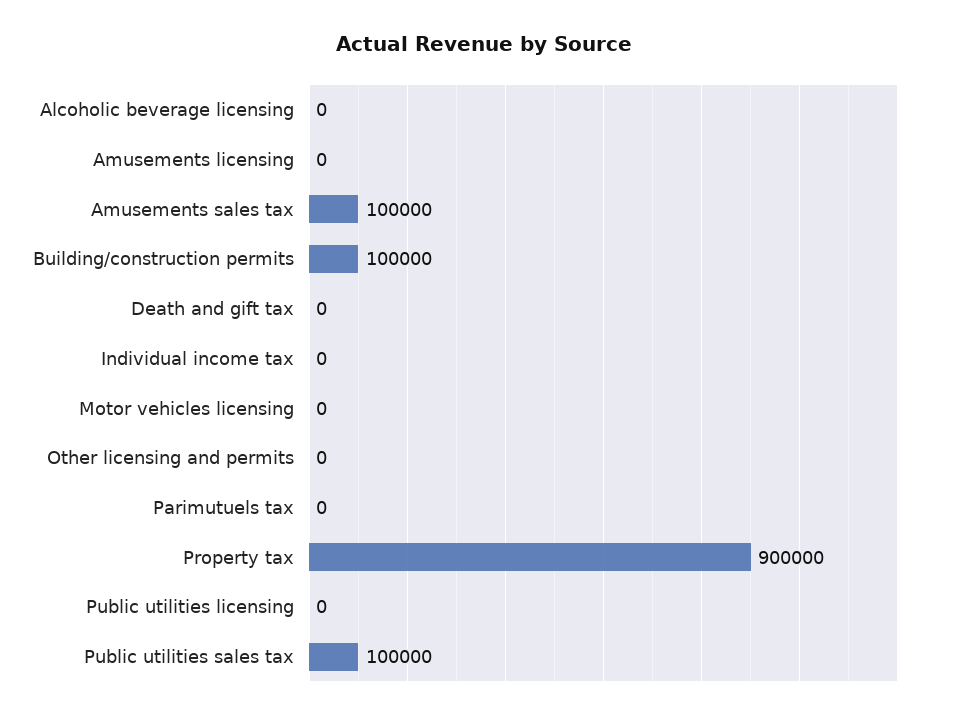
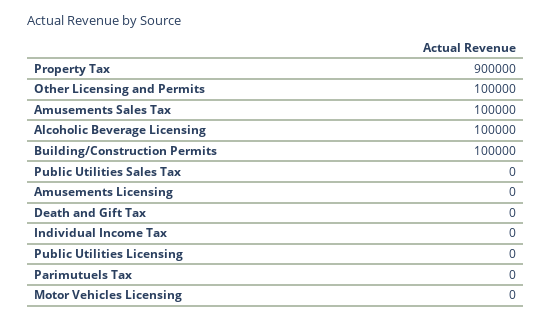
Alcoholic beverage licensing: 0 -> 100000
Other licensing and permits: 0 -> 100000
Public utilities sales tax: 100000 -> 0

